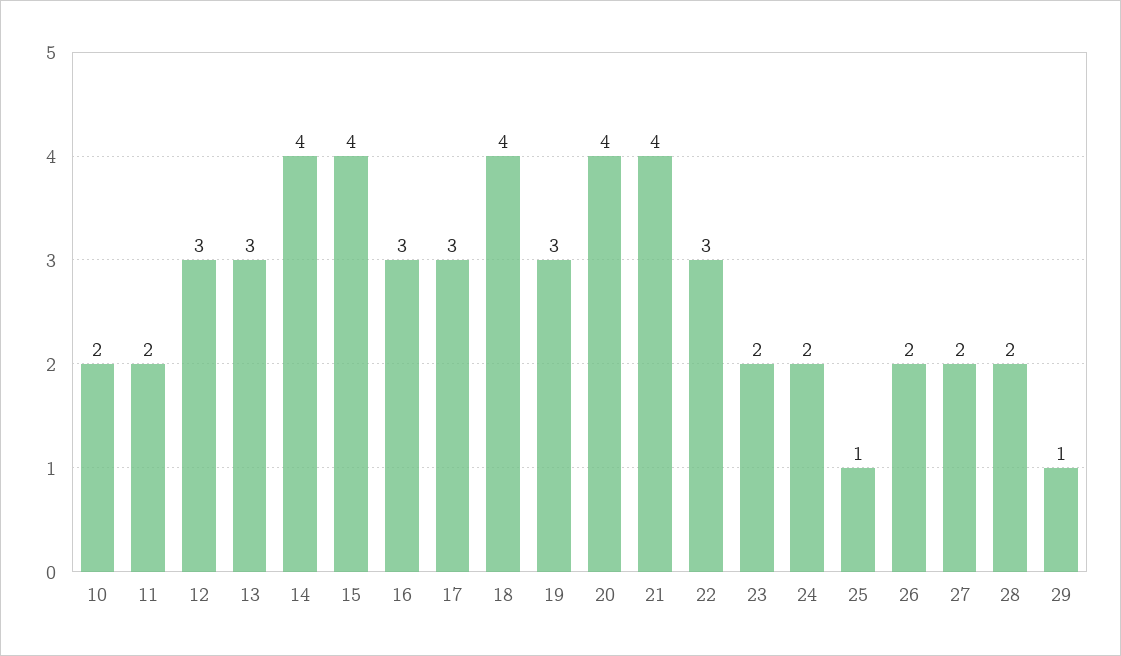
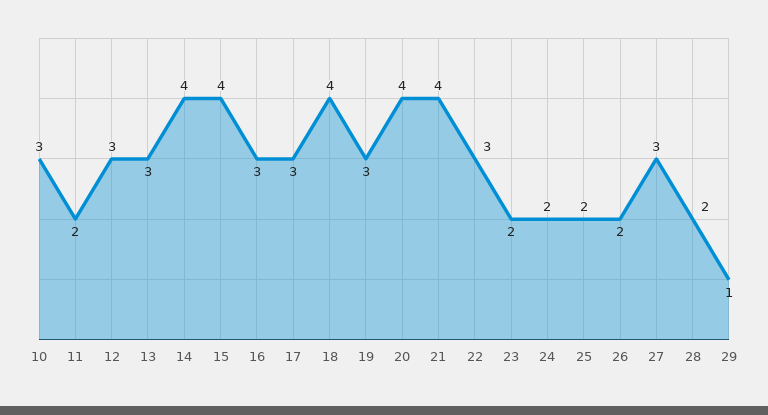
10: 2 -> 3
25: 1 -> 2
27: 2 -> 3

